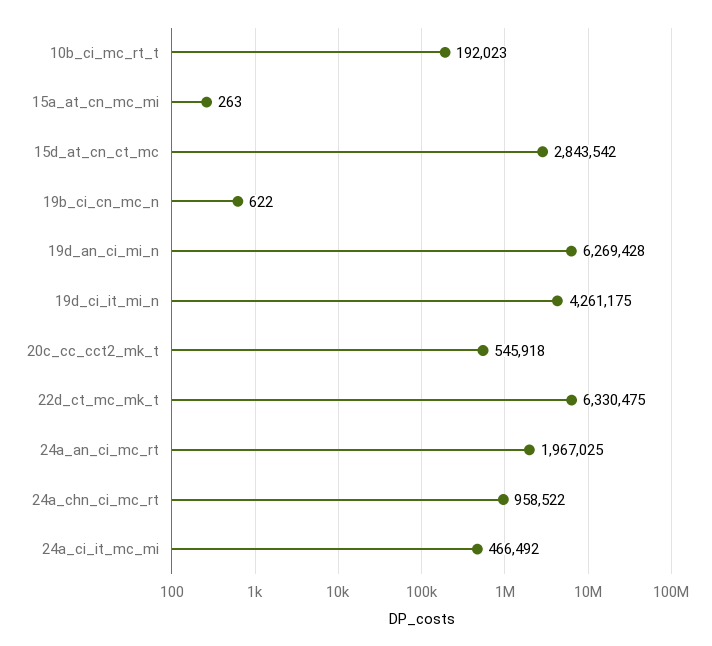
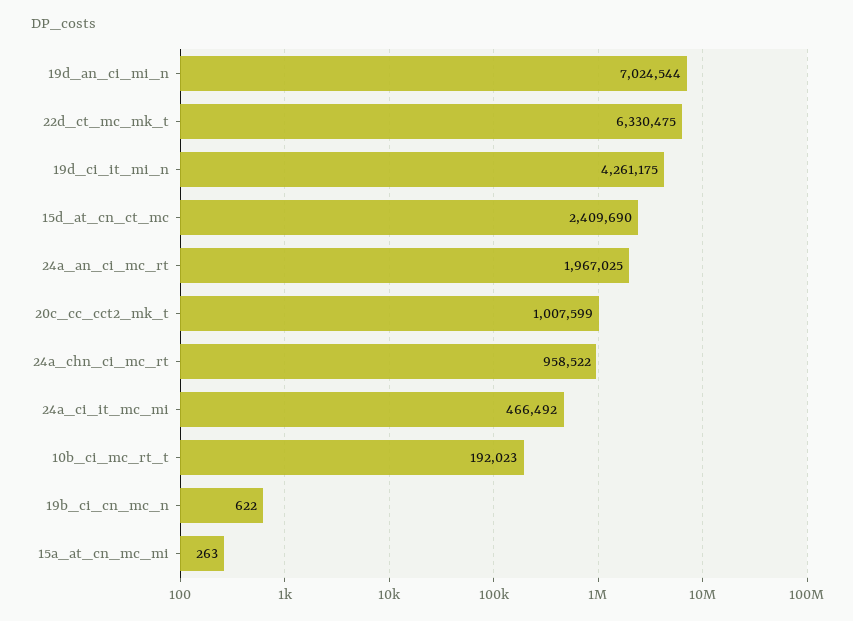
15d_at_cn_ct_mc: 2843542 -> 2409690
19d_an_ci_mi_n: 6269428 -> 7024544
20c_cc_cct2_mk_t: 545918 -> 1007599

